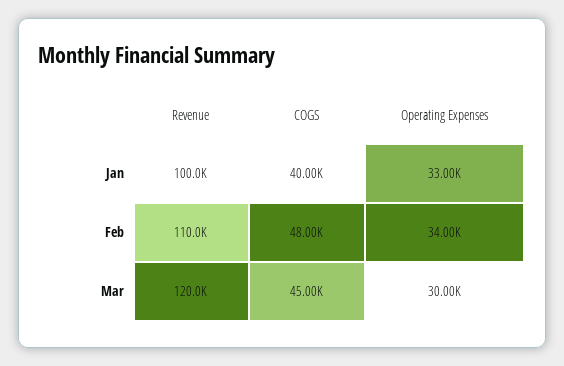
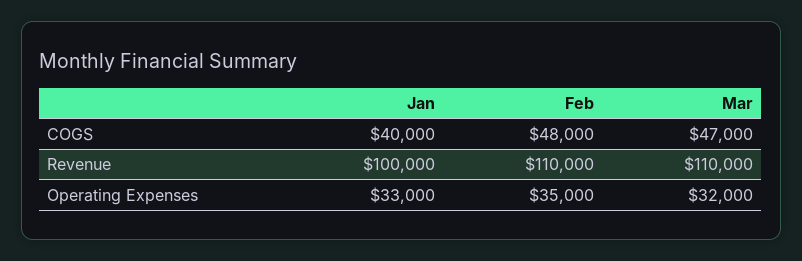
Operating Expenses, Feb: 34000 -> 35000
Revenue, Mar: 120000 -> 110000
COGS, Mar: 45000 -> 47000
Operating Expenses, Mar: 30000 -> 32000

